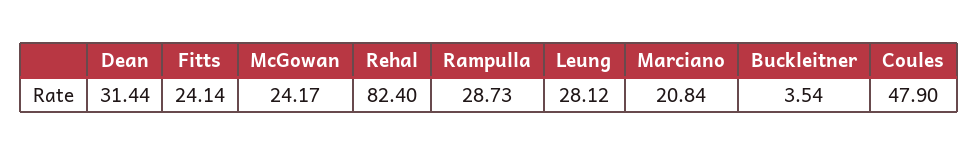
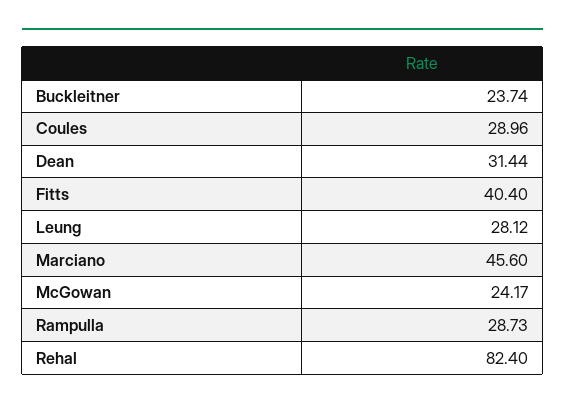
Fitts: 24.14 -> 40.4
Marciano: 20.84 -> 45.6
Buckleitner: 3.54 -> 23.74
Coules: 47.9 -> 28.96

